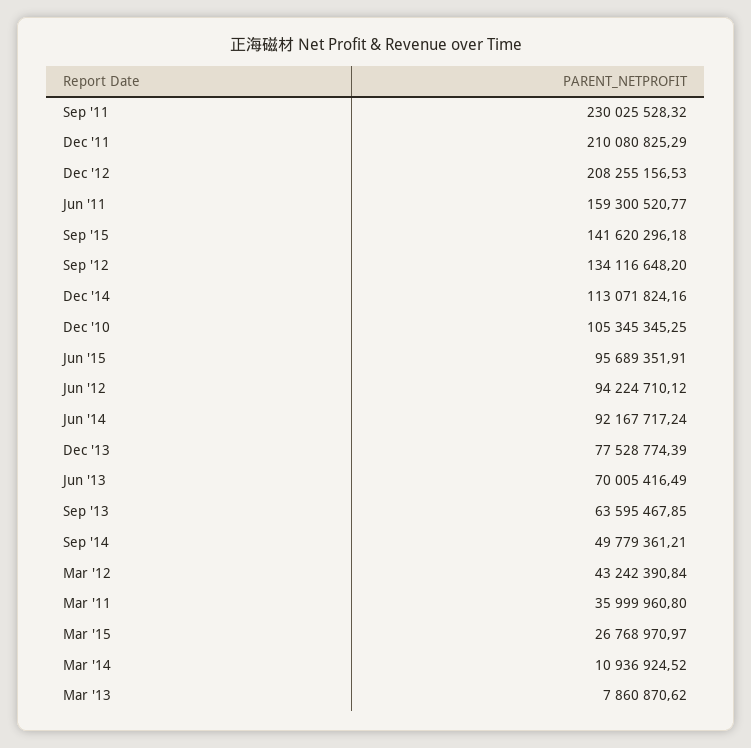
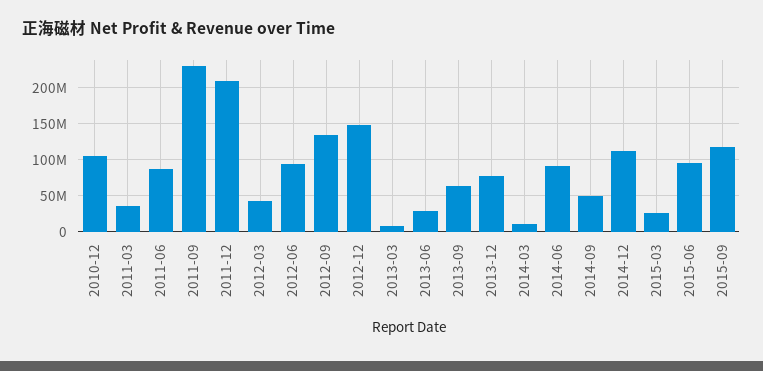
Dec '12: 208255156.53 -> 150000000
Jun '11: 159300520.77 -> 90000000
Sep '15: 141620296.18 -> 120000000
Jun '13: 70005416.49 -> 30000000

